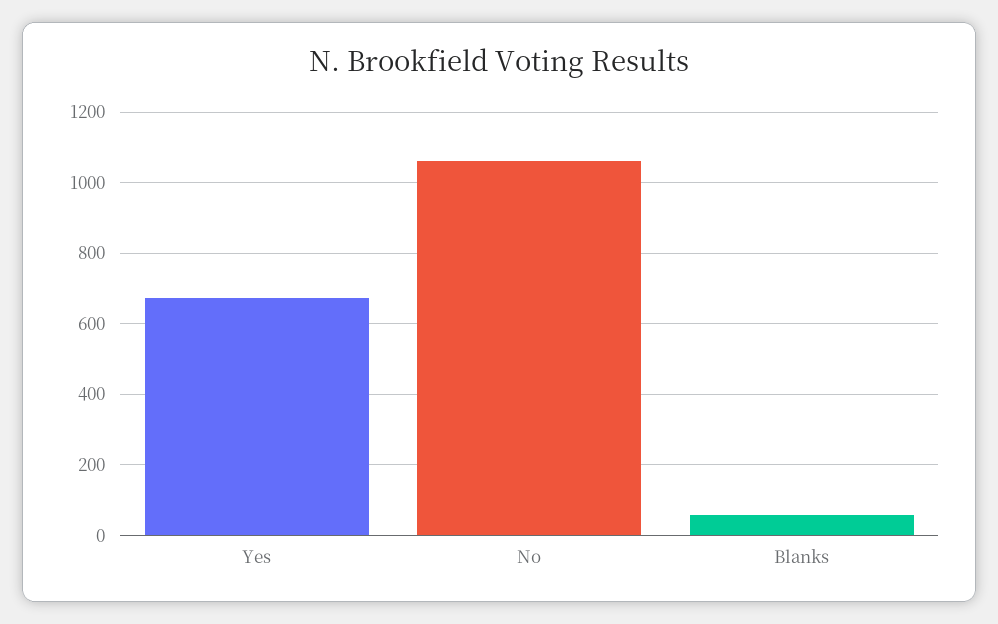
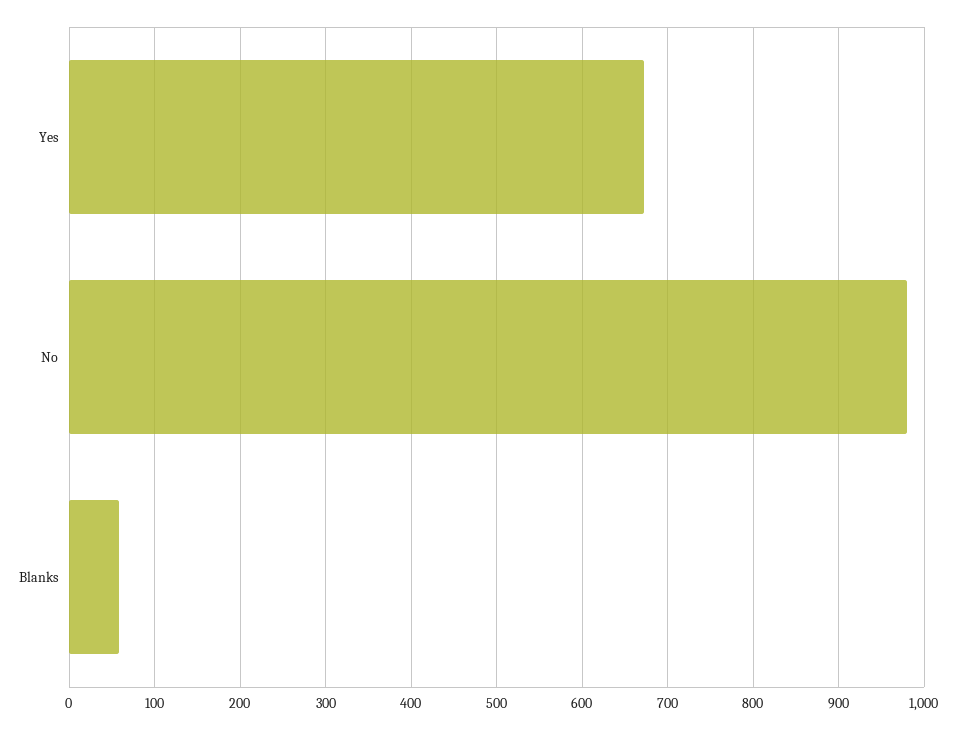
No: 1060 -> 980

